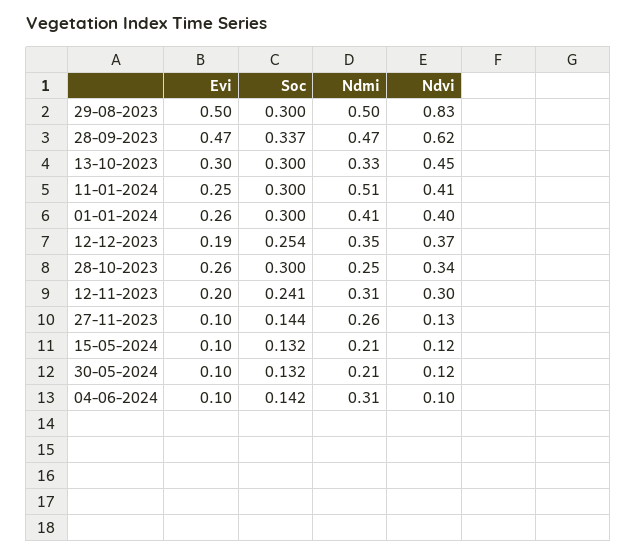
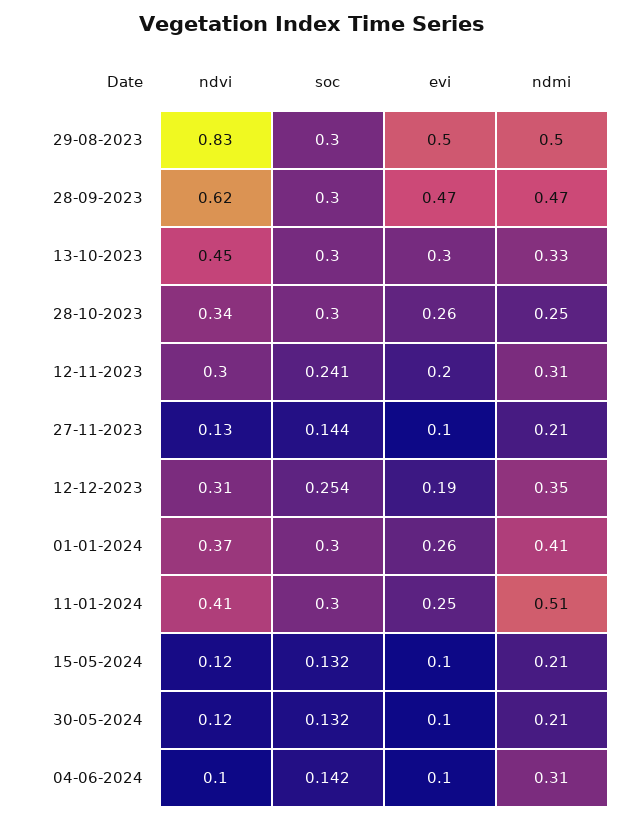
Soc, 28-09-2023: 0.337 -> 0.3
Ndvi, 01-01-2024: 0.4 -> 0.37
Ndvi, 12-12-2023: 0.37 -> 0.31
Ndmi, 27-11-2023: 0.26 -> 0.21

